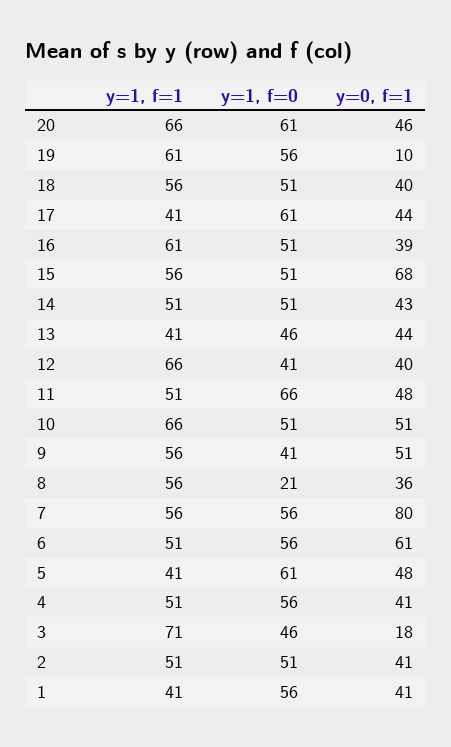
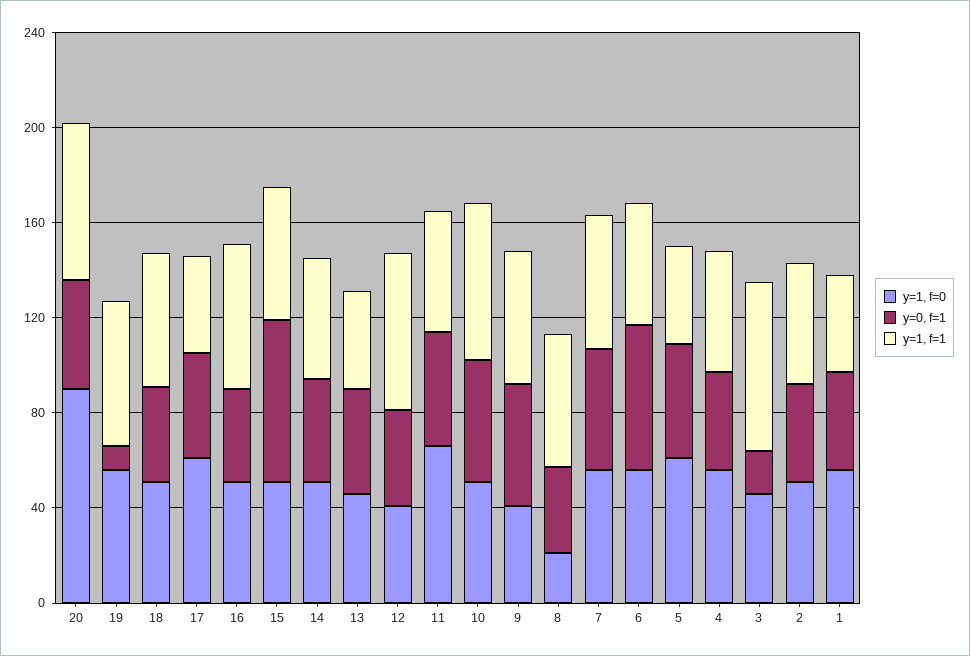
y=1, f=0, 20: 61 -> 90
y=0, f=1, 7: 80 -> 50

